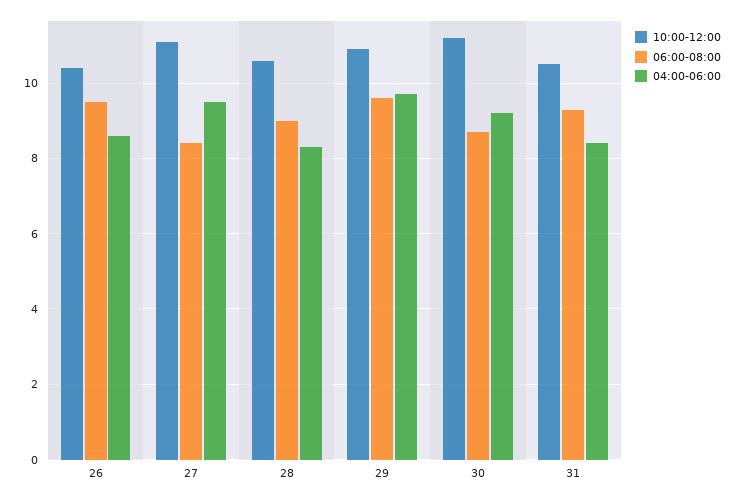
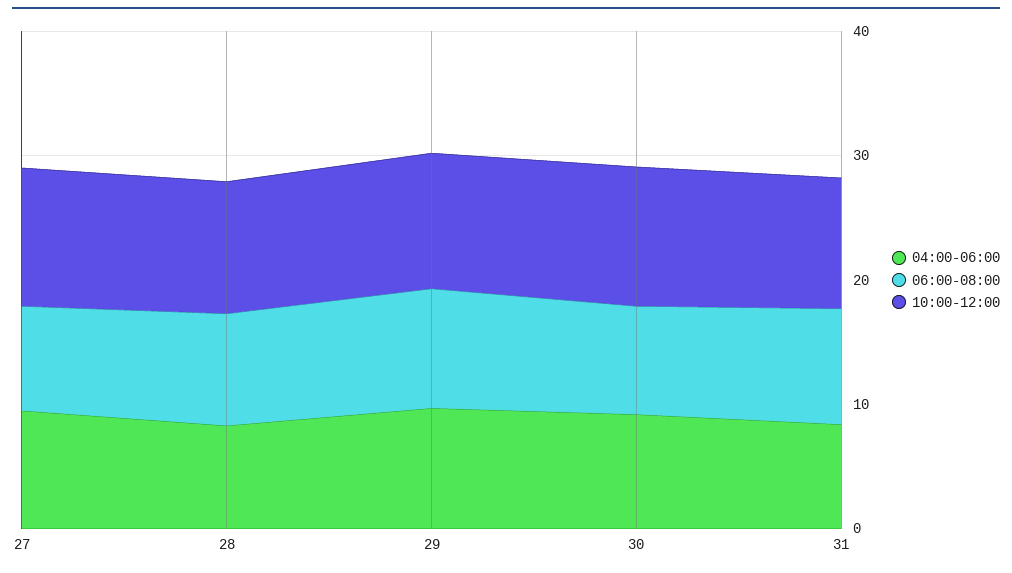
10:00-12:00, 26: 10.5 -> none
06:00-08:00, 26: 9.5 -> none
04:00-06:00, 26: 8.5 -> none

